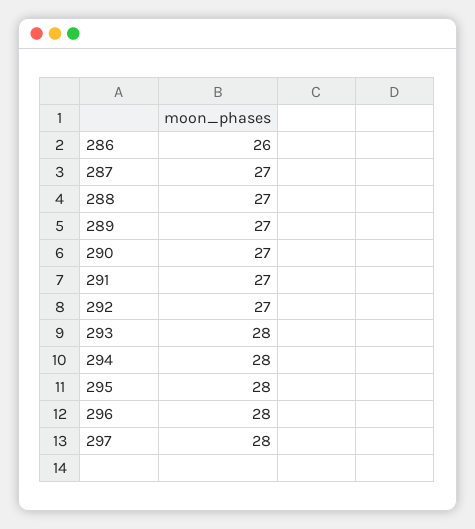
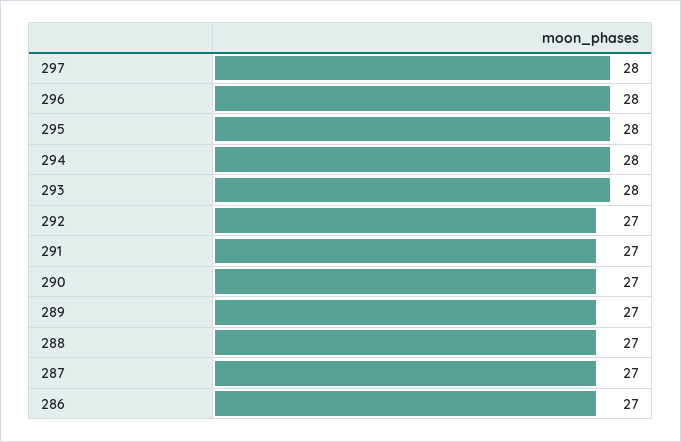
286: 26 -> 27

